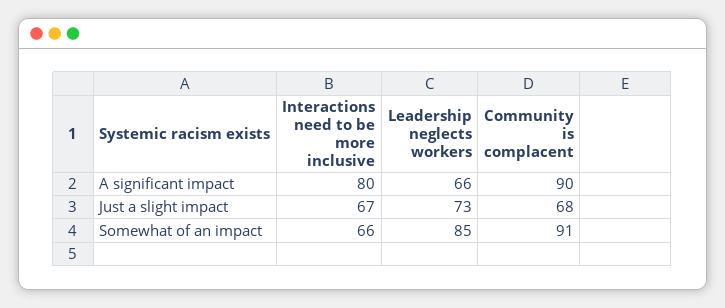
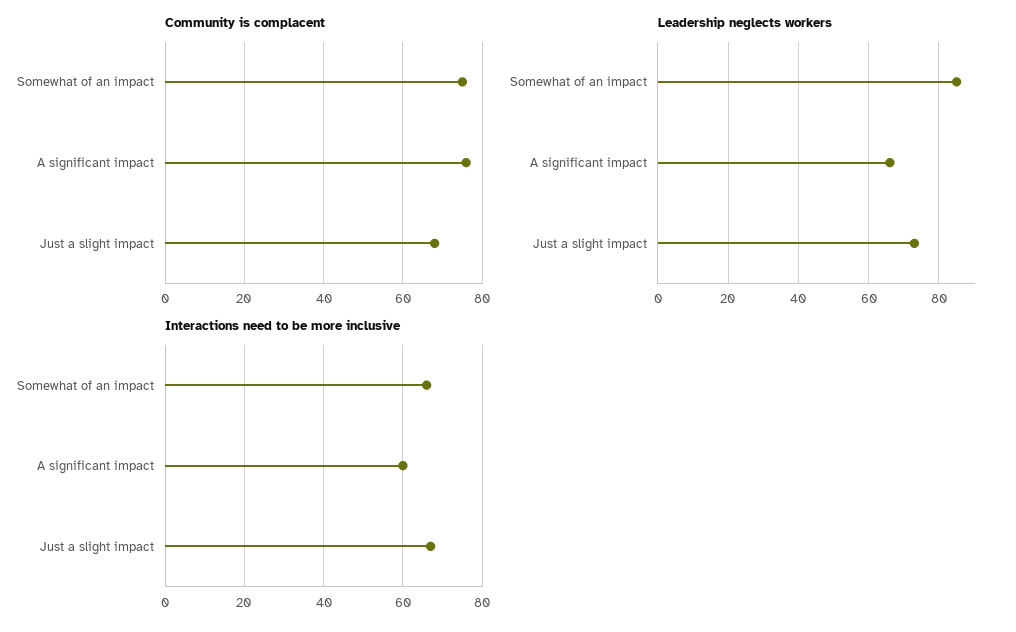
Interactions need to be more inclusive, A significant impact: 80 -> 60
Community is complacent, A significant impact: 90 -> 75
Community is complacent, Somewhat of an impact: 91 -> 75

